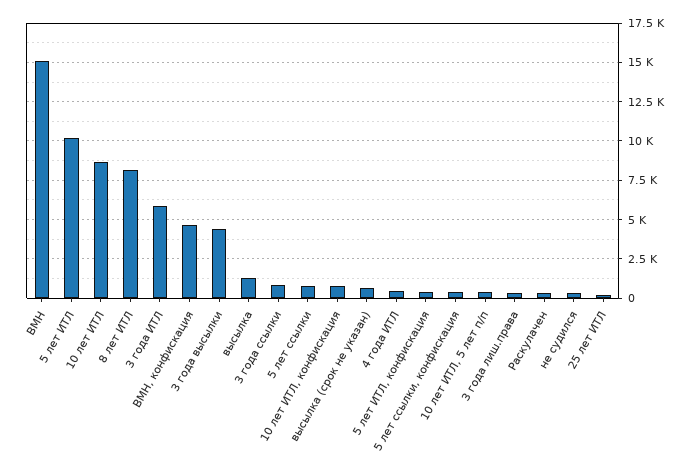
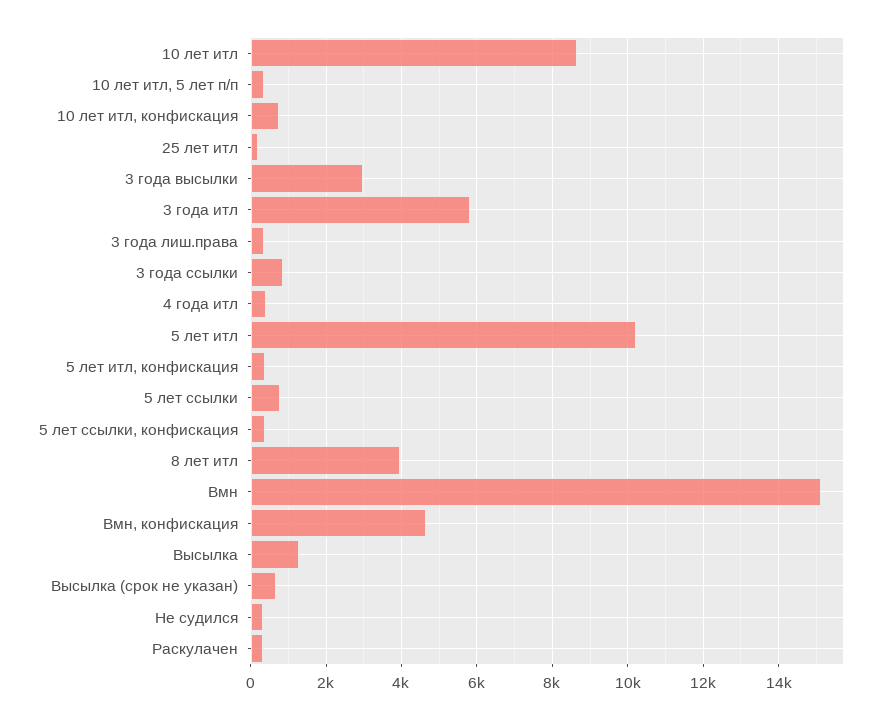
8 лет ИТЛ: 8000 -> 4000
3 года высылки: 4500 -> 3000

